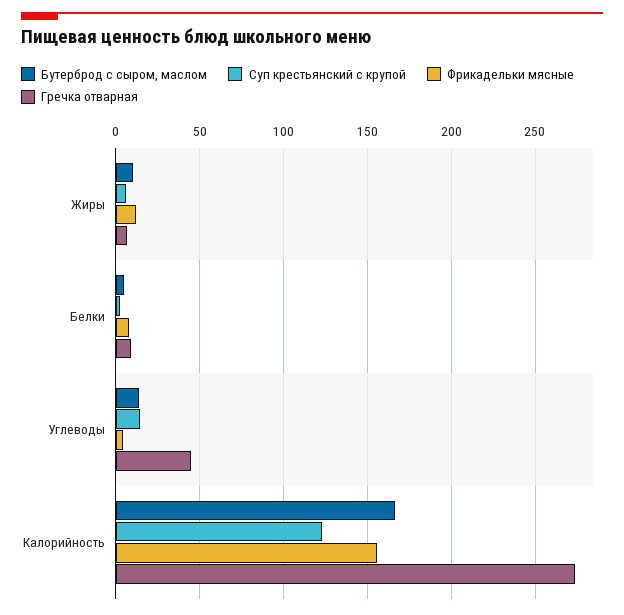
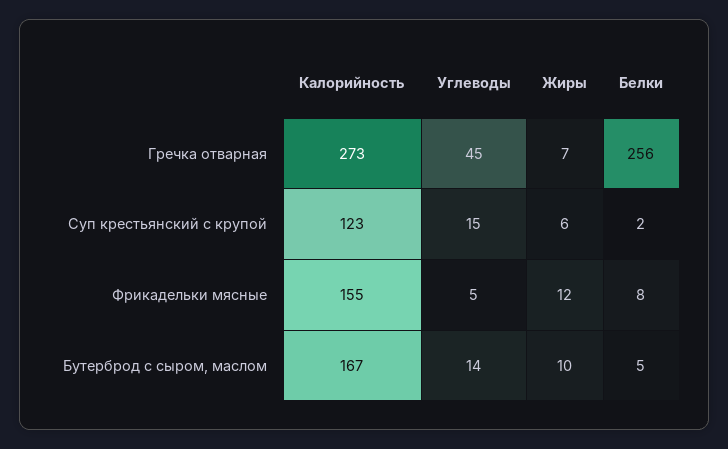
Гречка отварная, Белки: 10 -> 256

